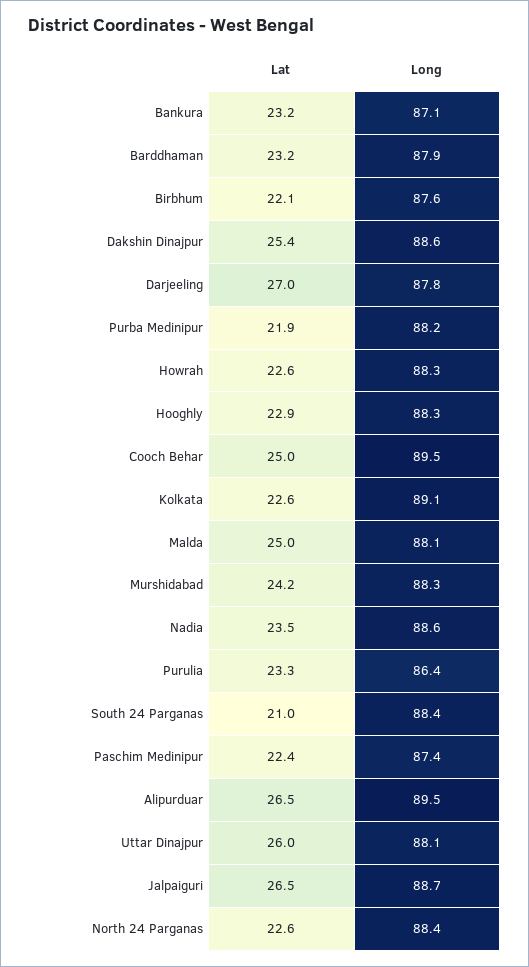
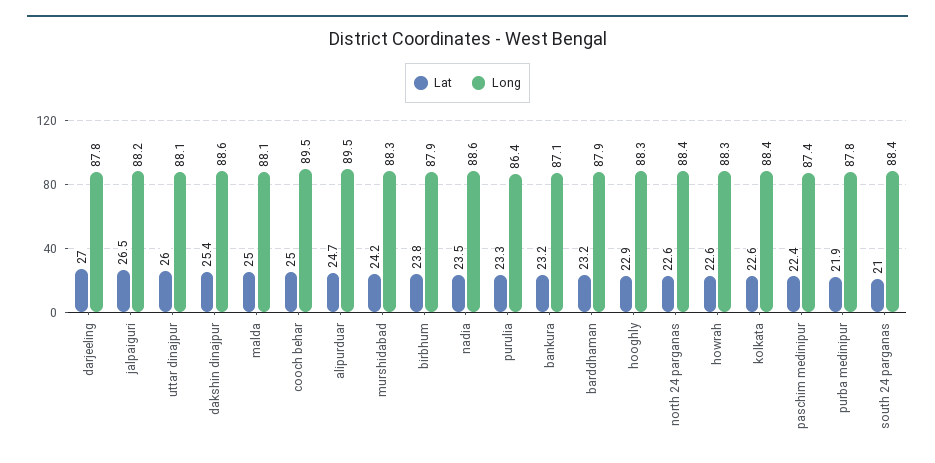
Lat, Birbhum: 22.1 -> 23.8
Long, Birbhum: 87.6 -> 87.9
Long, Purba Medinipur: 88.2 -> 87.8
Long, Kolkata: 89.1 -> 88.4
Lat, Alipurduar: 26.5 -> 24.7
Long, Jalpaiguri: 88.7 -> 88.2

